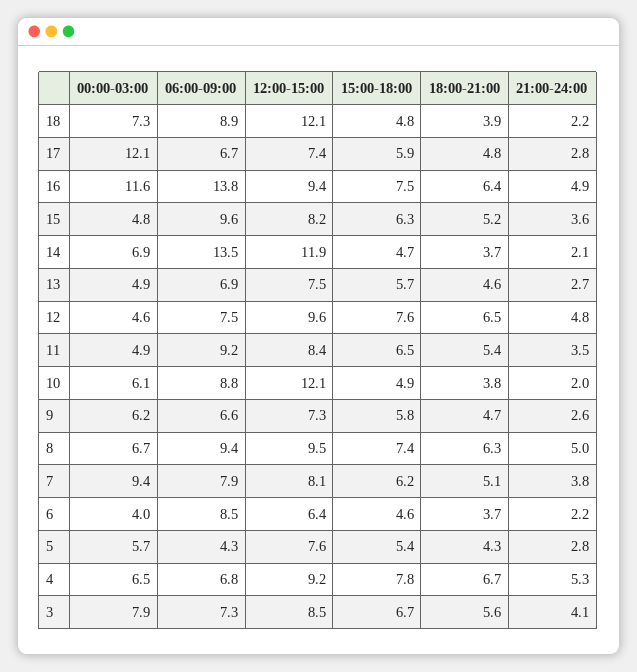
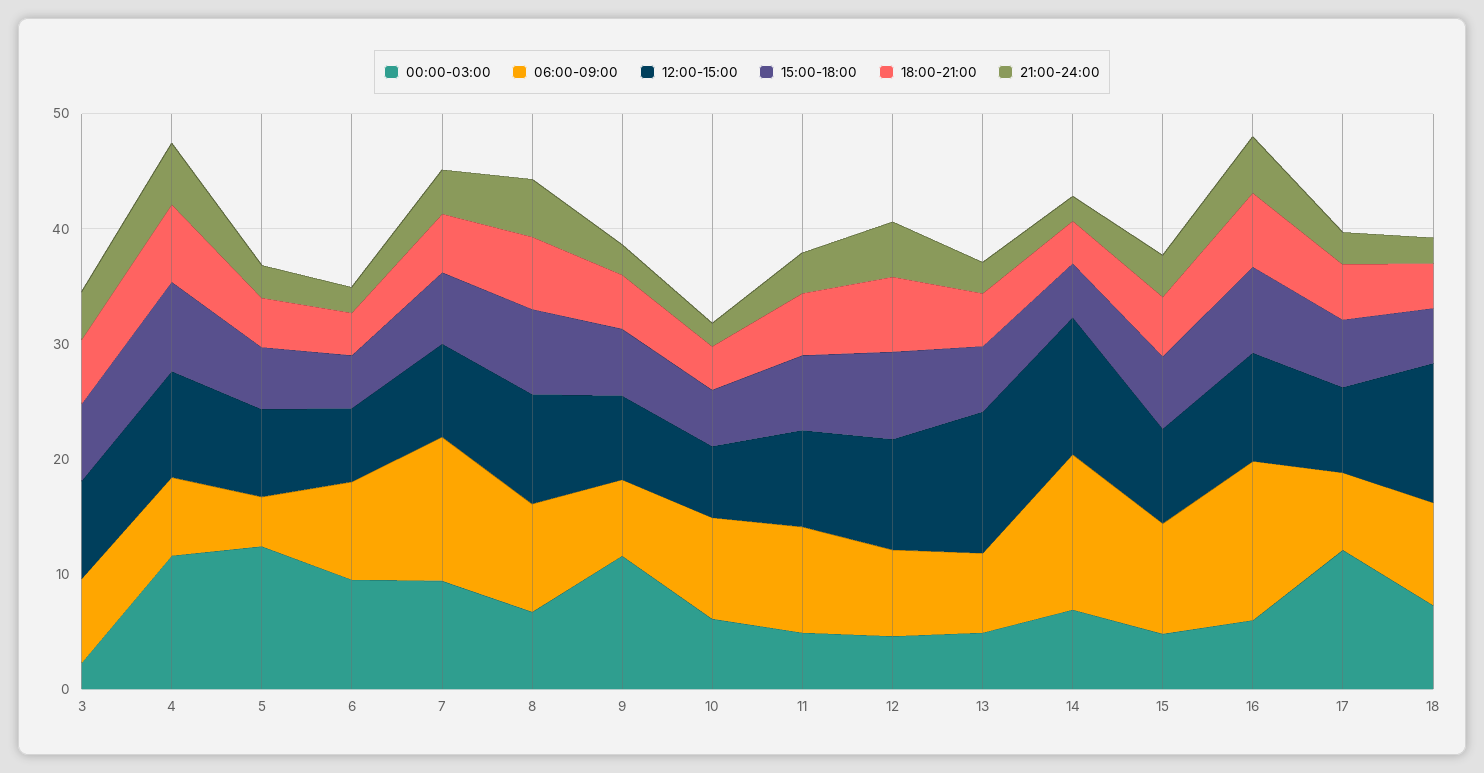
00:00-03:00, 16: 11.6 -> 6
12:00-15:00, 13: 7.5 -> 12
12:00-15:00, 10: 12.1 -> 6
00:00-03:00, 9: 6.2 -> 12
06:00-09:00, 7: 7.9 -> 12
00:00-03:00, 6: 4 -> 10
00:00-03:00, 5: 5.7 -> 12
00:00-03:00, 4: 6.5 -> 12
00:00-03:00, 3: 7.9 -> 2

